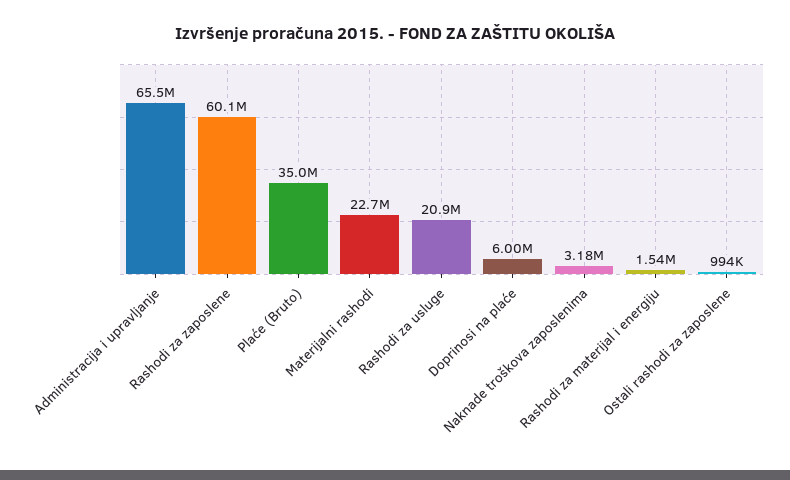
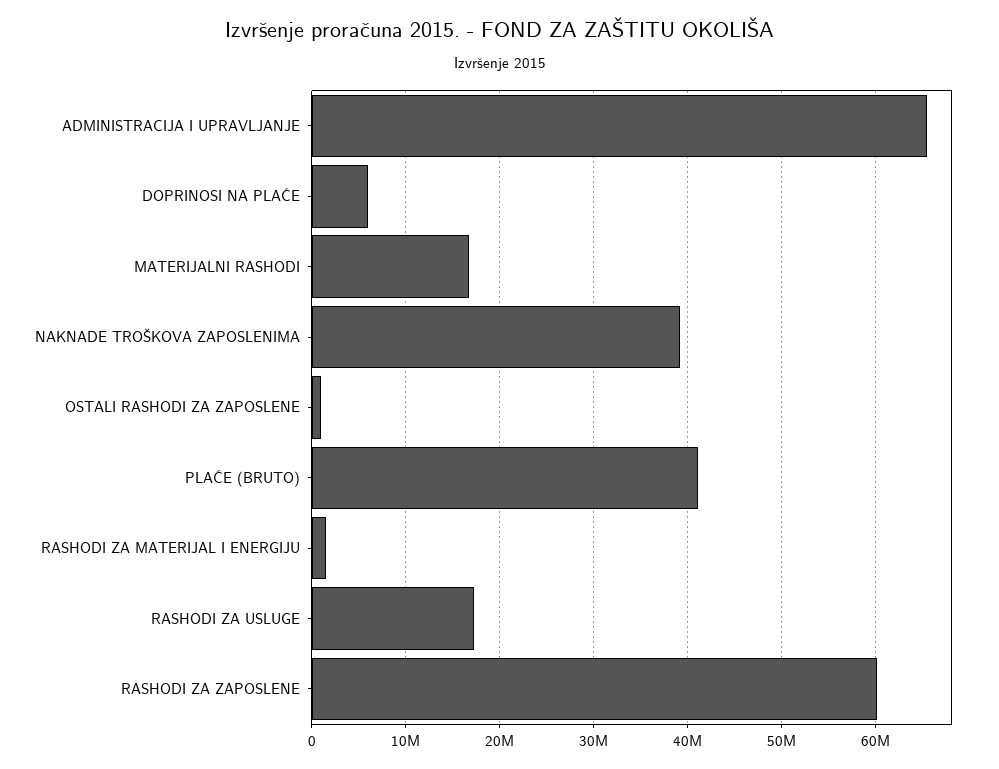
Plaće (Bruto): 35000000 -> 41000000
Materijalni rashodi: 22700000 -> 17000000
Rashodi za usluge: 20900000 -> 17000000
Naknade troškova zaposlenima: 3180000 -> 39000000

